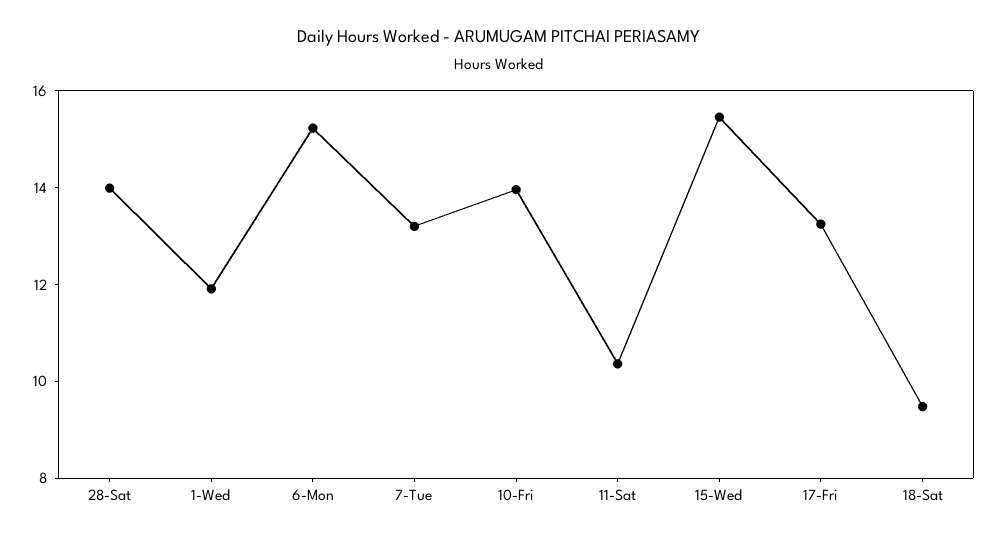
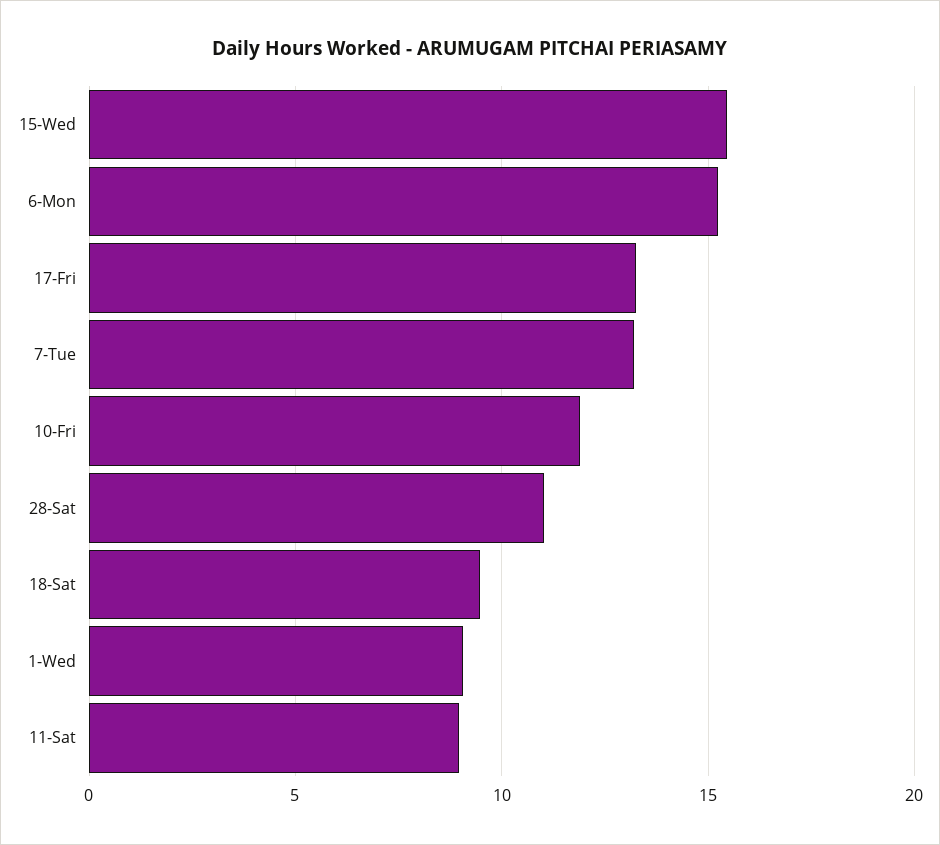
28-Sat: 14 -> 11
1-Wed: 12 -> 9
10-Fri: 14 -> 12
11-Sat: 10.5 -> 9

